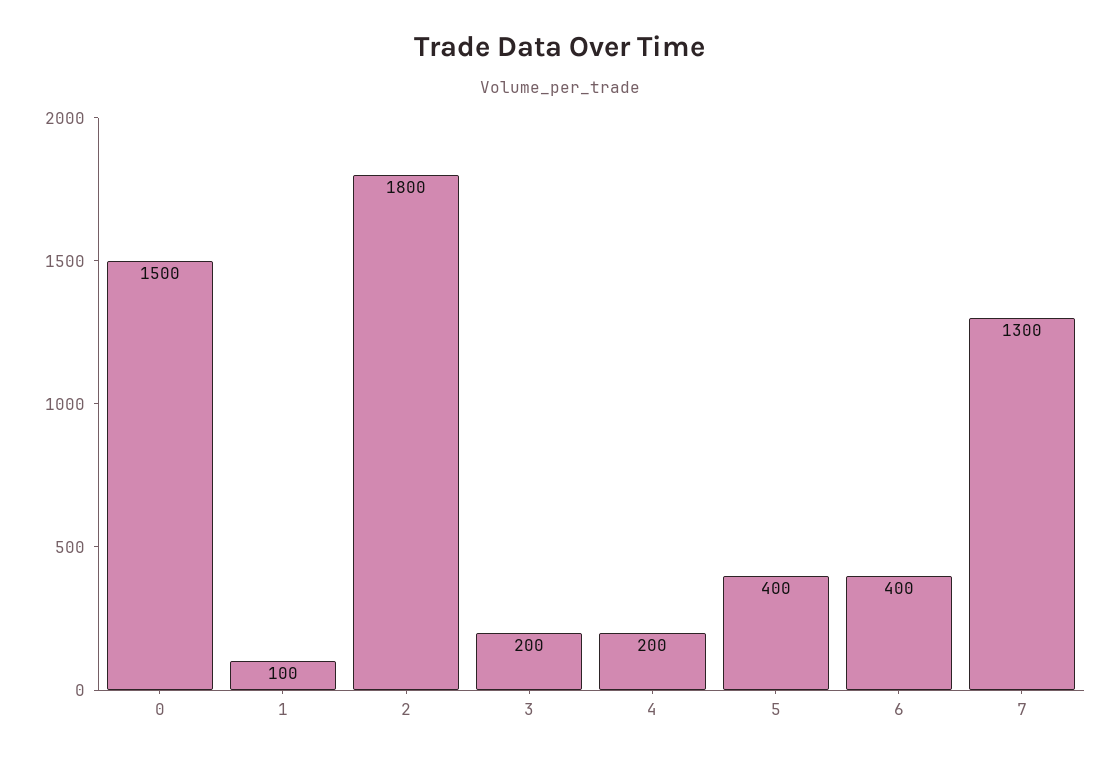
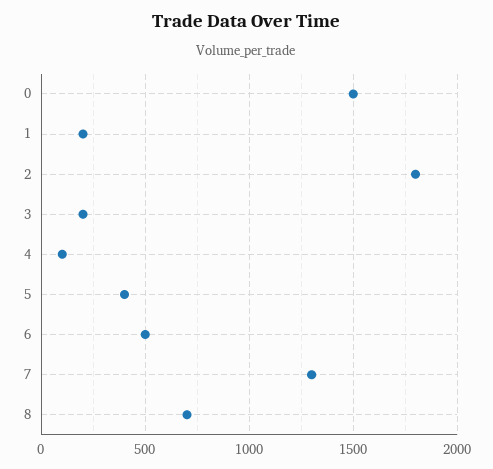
1: 100 -> 200
4: 200 -> 100
6: 400 -> 500
8: none -> 700

